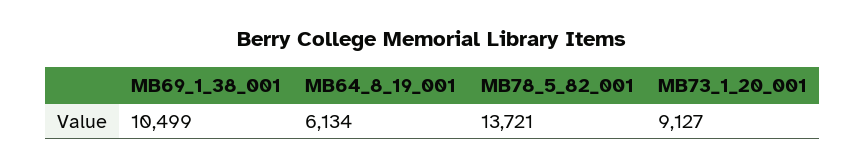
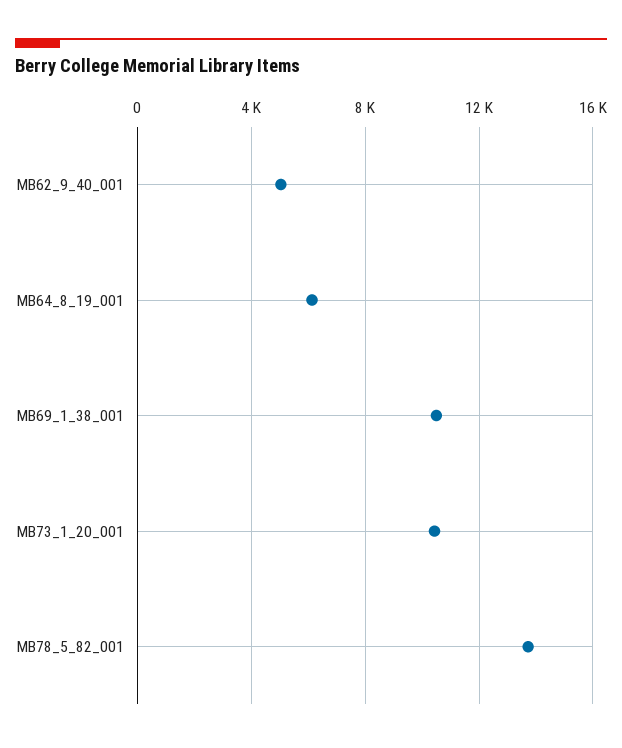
MB73_1_20_001: 9127 -> 10500
MB62_9_40_001: none -> 5000

